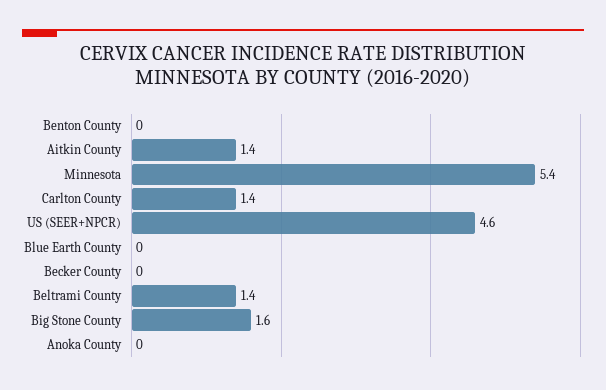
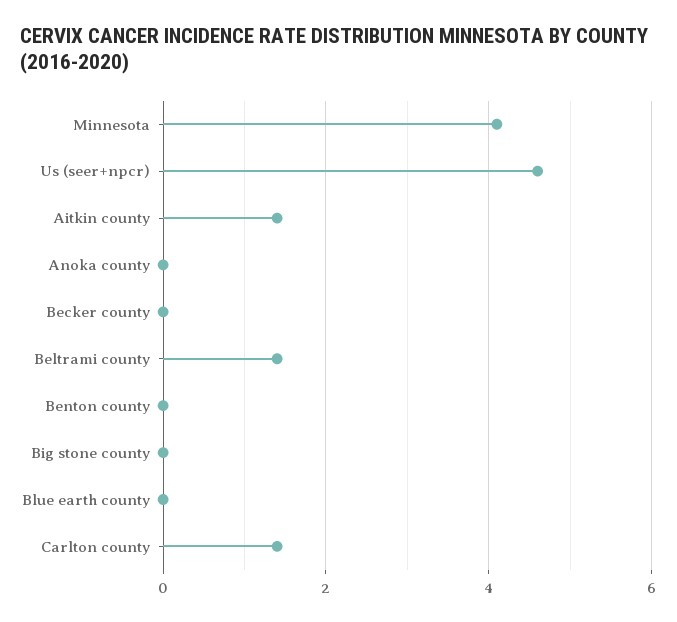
Minnesota: 5.4 -> 4
Big Stone County: 1.6 -> 0

